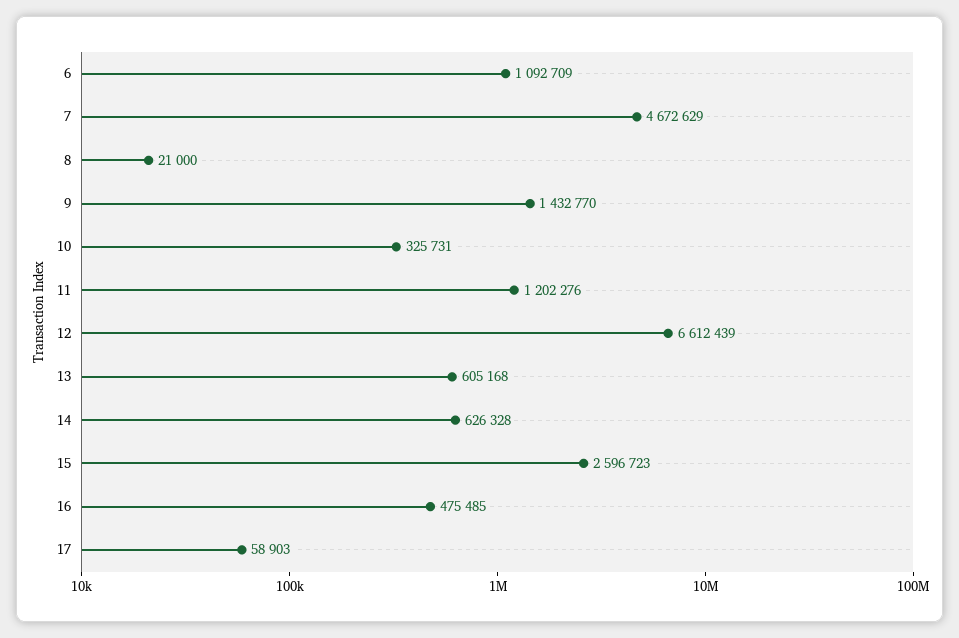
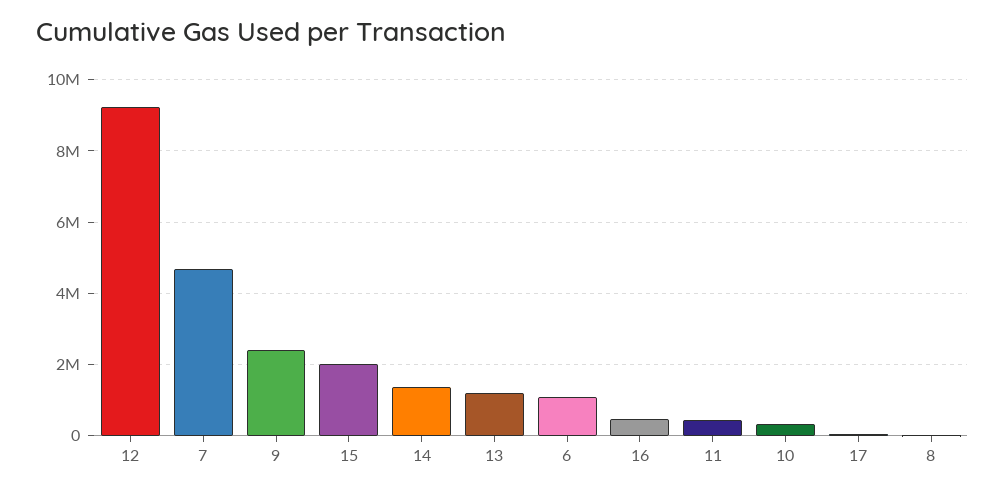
9: 1432770 -> 2400000
11: 1202276 -> 400000
12: 6612439 -> 9200000
13: 605168 -> 1200000
14: 626328 -> 1400000
15: 2596723 -> 2000000

